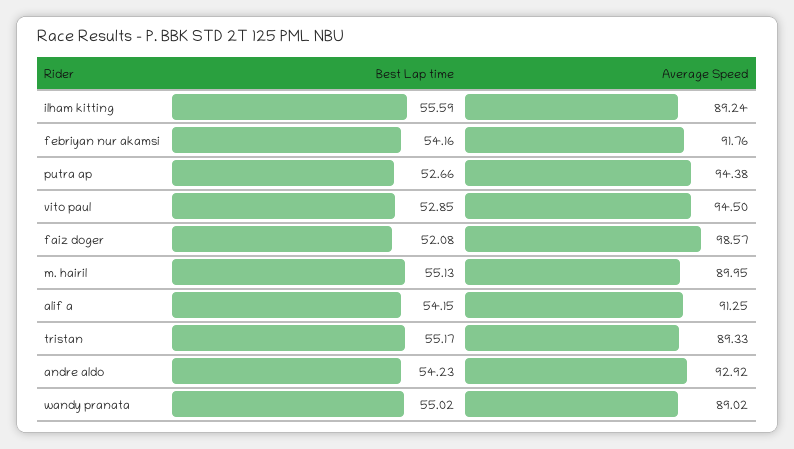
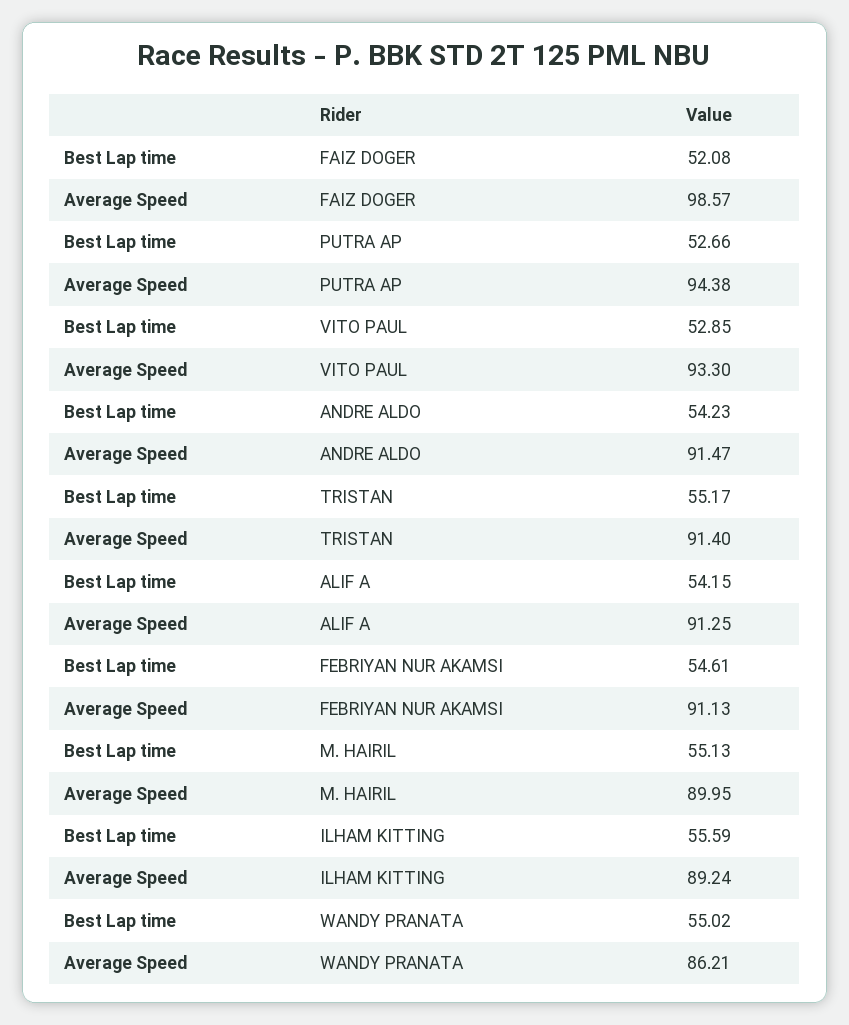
Best Lap time, febriyan nur akamsi: 54.16 -> 54.61
Average Speed, febriyan nur akamsi: 91.76 -> 91.13
Average Speed, vito paul: 94.5 -> 93.3
Average Speed, tristan: 89.33 -> 91.4
Average Speed, andre aldo: 92.92 -> 91.47
Average Speed, wandy pranata: 89.02 -> 86.21

